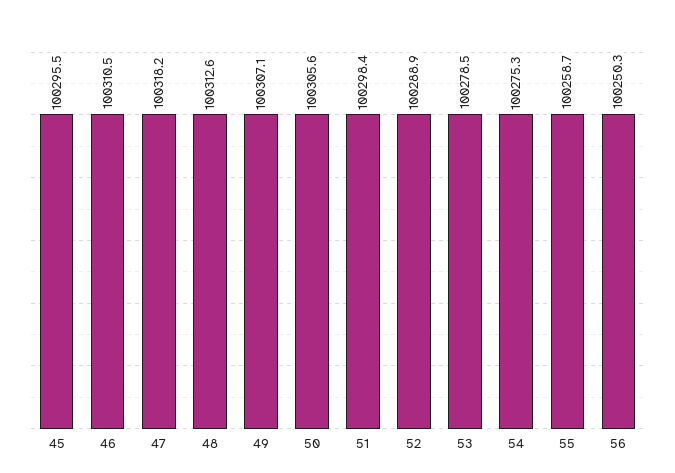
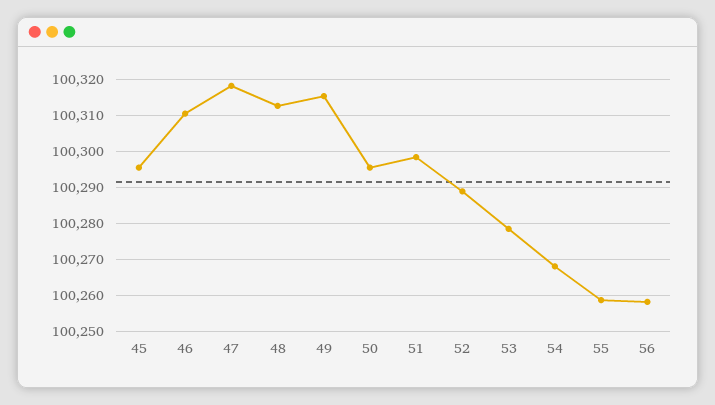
49: 100307.1 -> 100316
50: 100305.6 -> 100296
54: 100275.3 -> 100268
56: 100250.3 -> 100258

